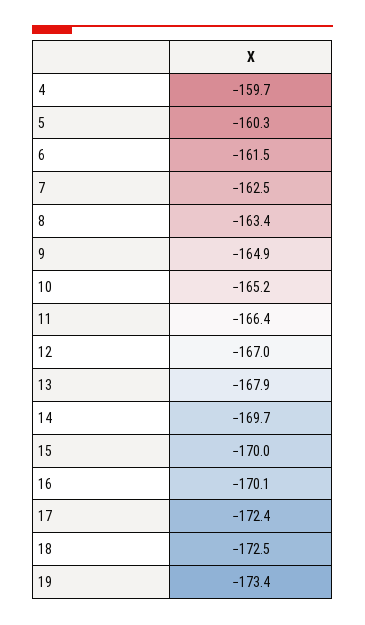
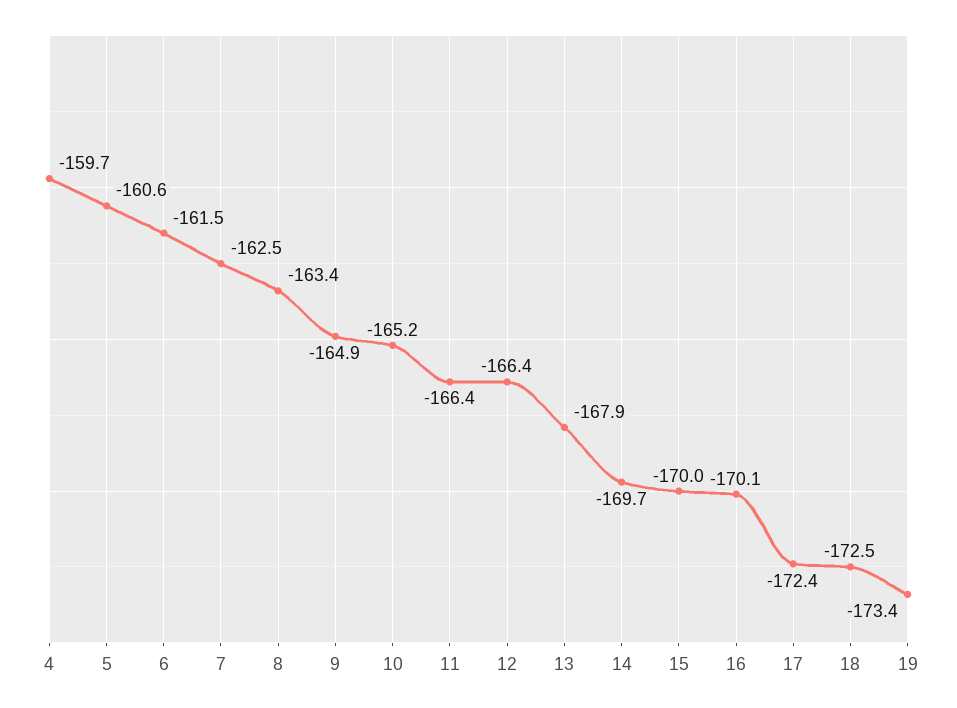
5: -160.3 -> -160.6
12: -167 -> -166.4

